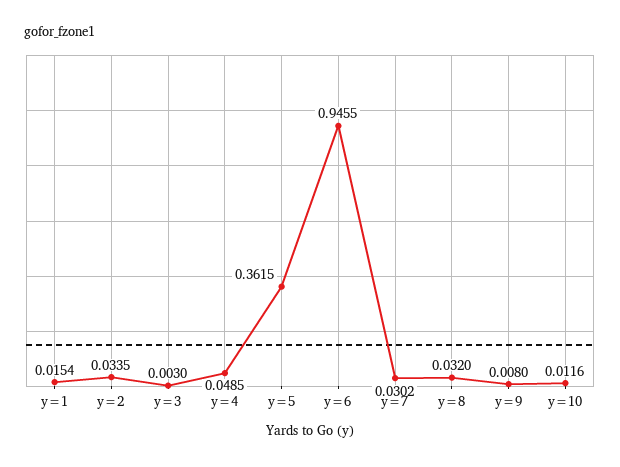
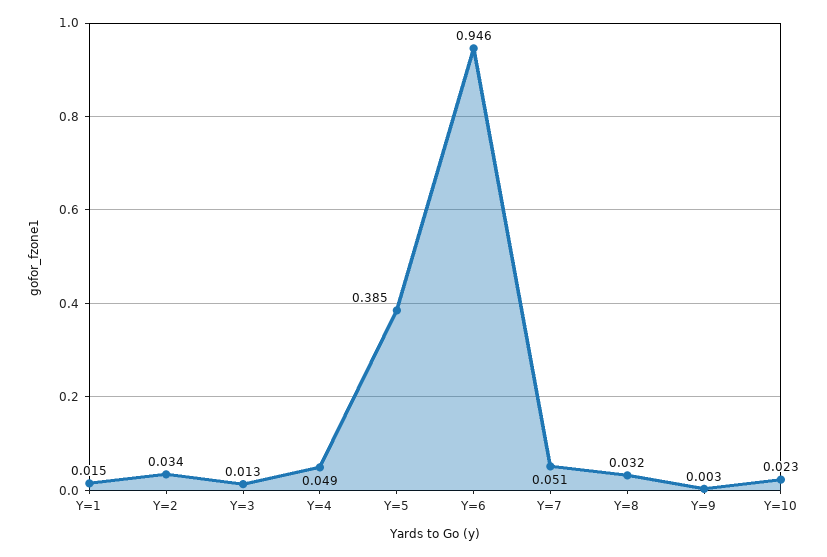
y=3: 0.003 -> 0.013
y=5: 0.3615 -> 0.385
y=7: 0.0302 -> 0.051
y=9: 0.008 -> 0.003
y=10: 0.0116 -> 0.023

